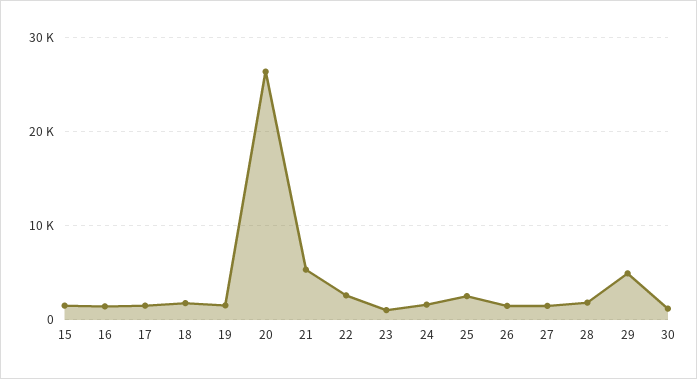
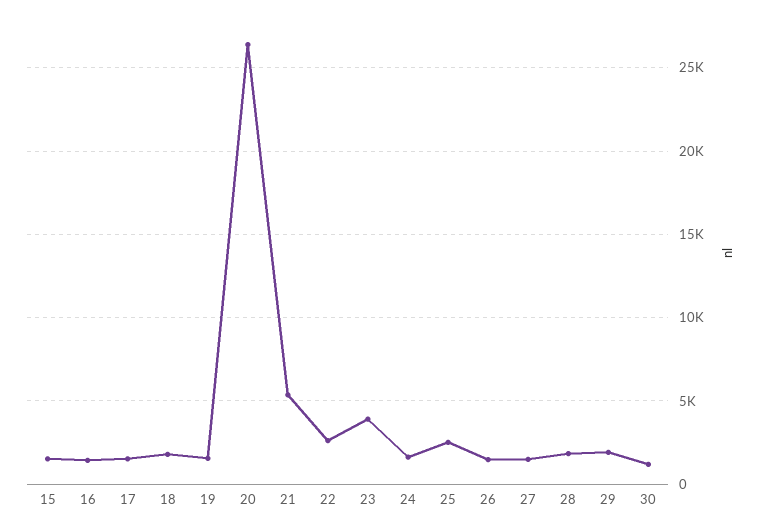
23: 1000 -> 4000
29: 5000 -> 2000

